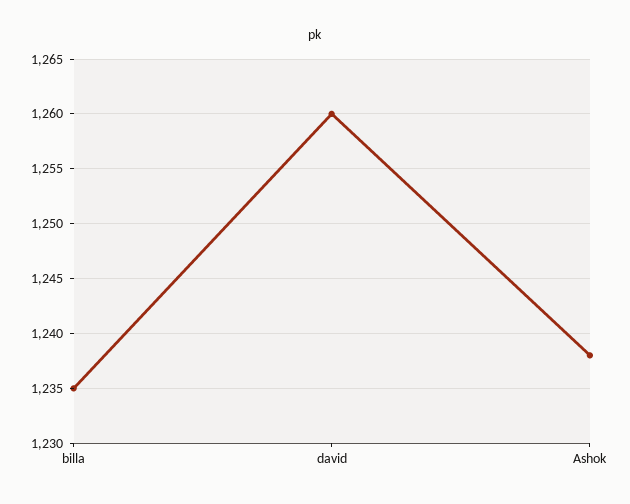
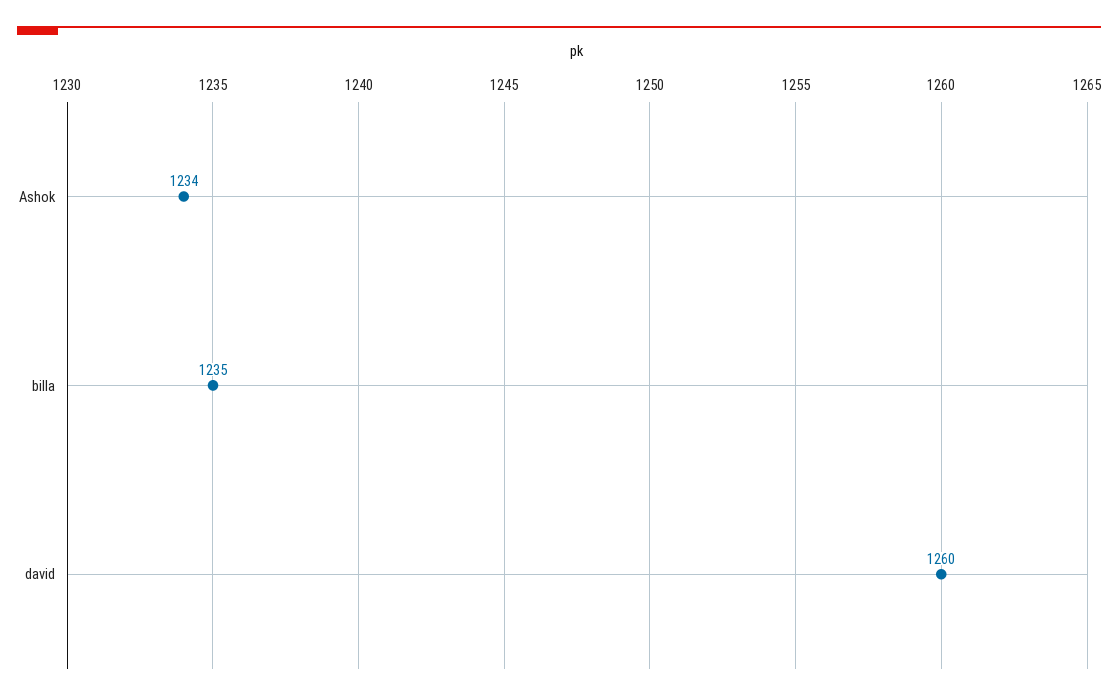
Ashok: 1238 -> 1234

